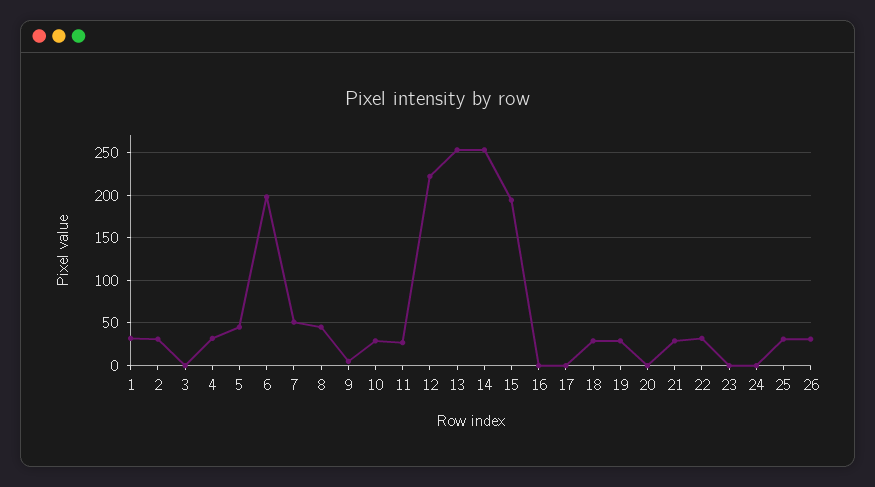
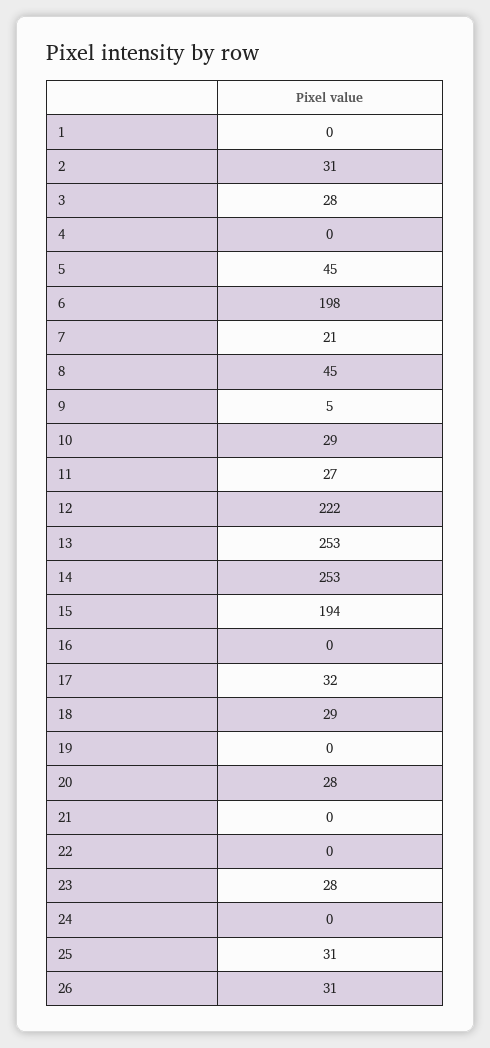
1: 30 -> 0
3: 0 -> 28
4: 30 -> 0
7: 50 -> 21
17: 0 -> 32
19: 30 -> 0
20: 0 -> 28
21: 30 -> 0
22: 30 -> 0
23: 0 -> 28

